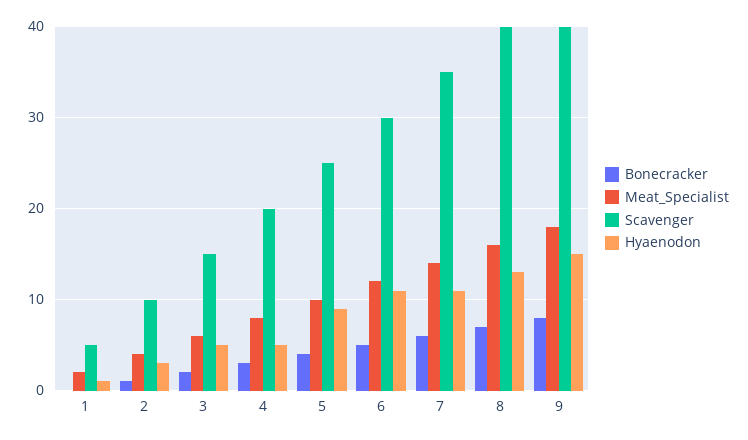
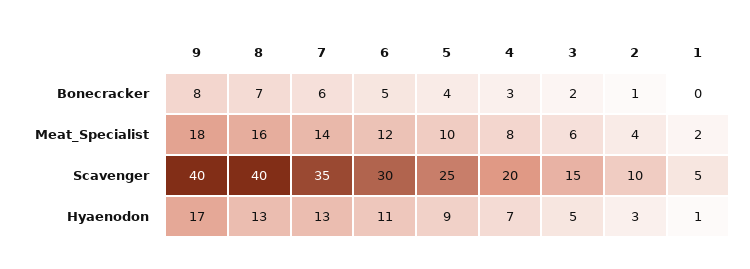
Hyaenodon, 4: 5 -> 7
Hyaenodon, 7: 11 -> 13
Hyaenodon, 9: 15 -> 17

